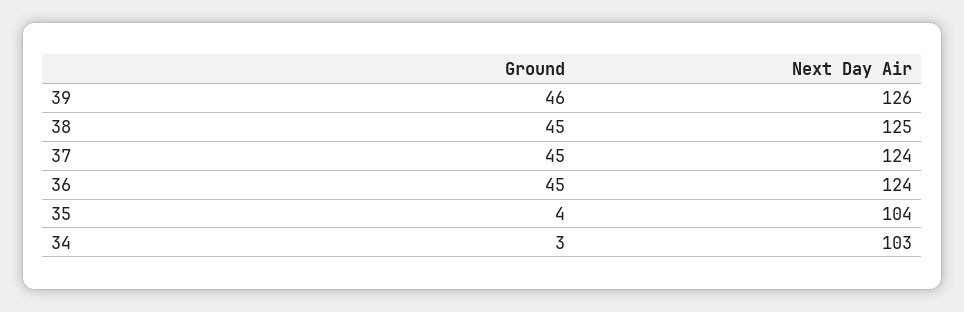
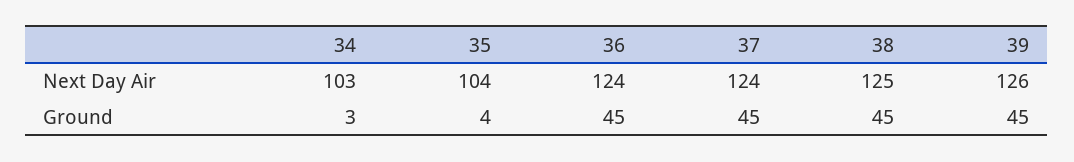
Ground, 39: 46 -> 45

